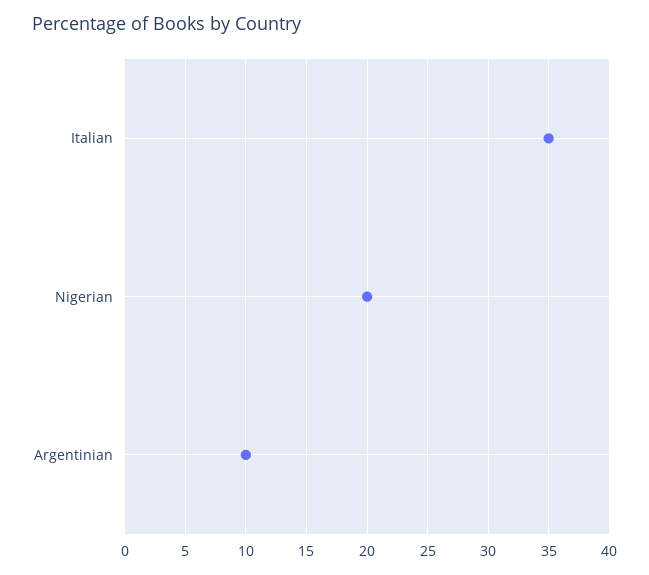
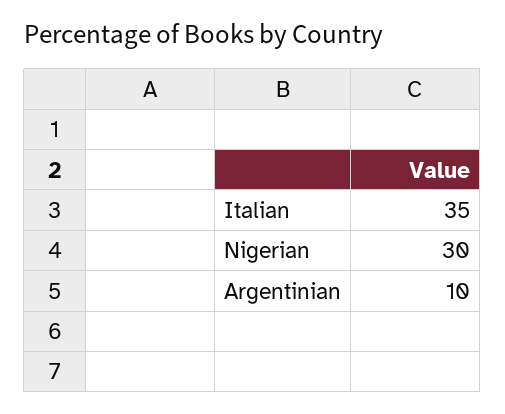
Nigerian: 20 -> 30

